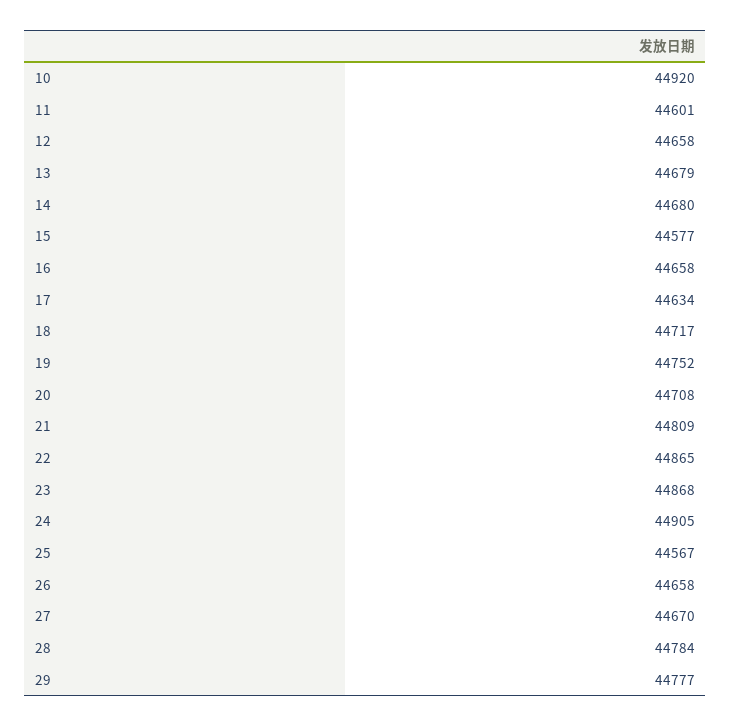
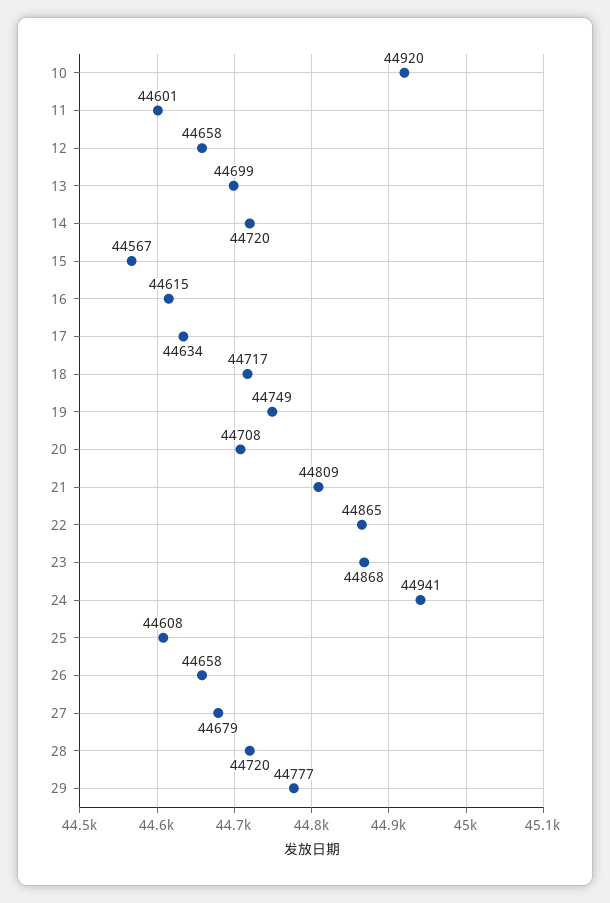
13: 44679 -> 44699
14: 44680 -> 44720
15: 44577 -> 44567
16: 44658 -> 44615
19: 44752 -> 44749
24: 44905 -> 44941
25: 44567 -> 44608
27: 44670 -> 44679
28: 44784 -> 44720

